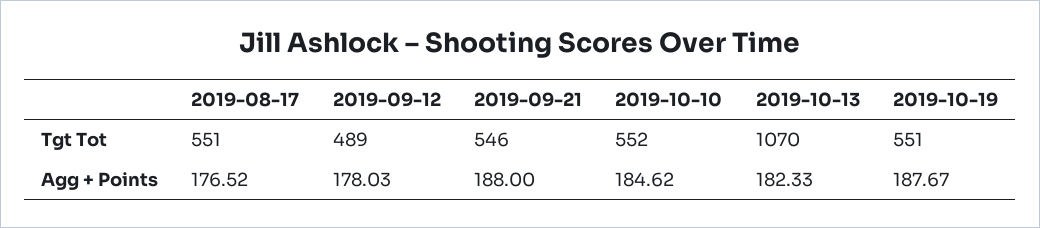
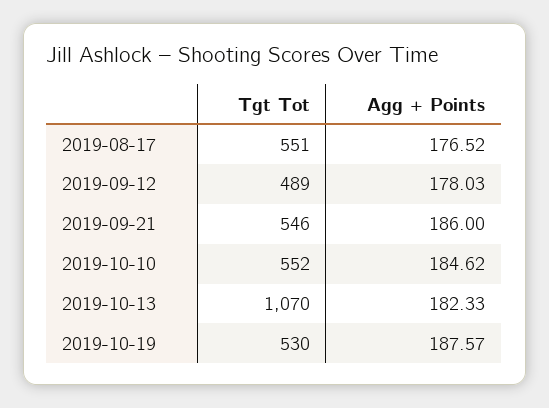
2019-10-19, Tgt Tot: 551 -> 530
2019-09-21, Agg + Points: 188 -> 186
2019-10-19, Agg + Points: 187.67 -> 187.57

